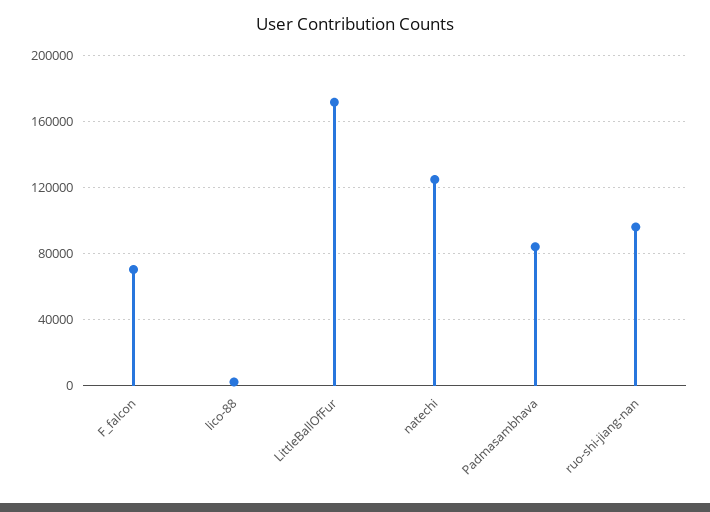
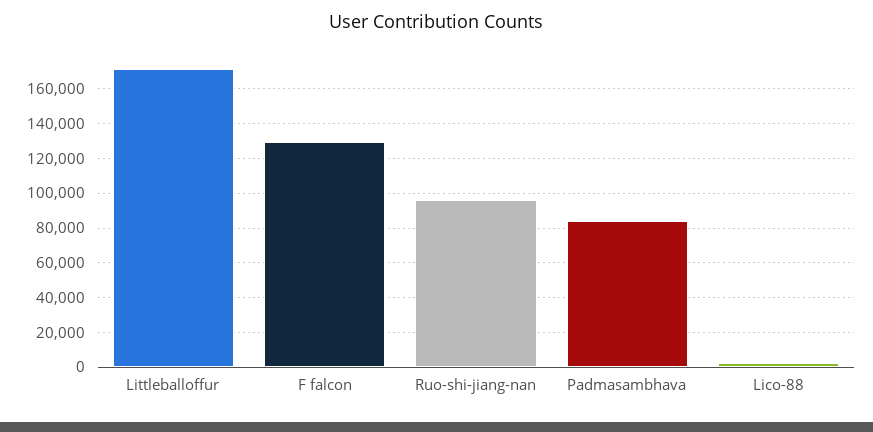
F_falcon: 70000 -> 130000
natechi: 125000 -> none

